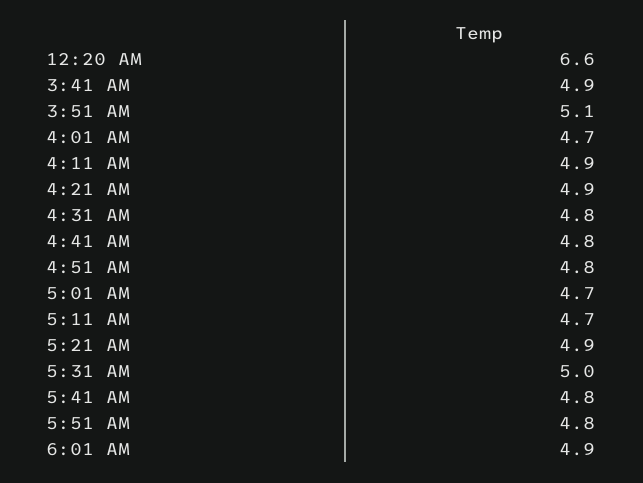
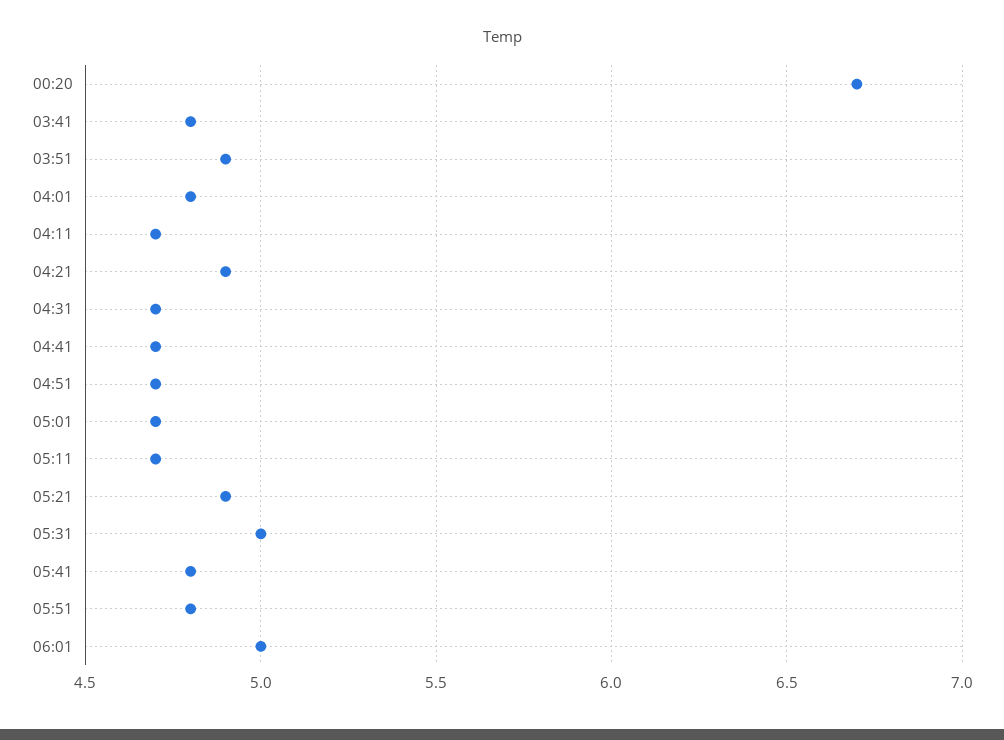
12:20 AM: 6.6 -> 6.7
3:41 AM: 4.9 -> 4.8
3:51 AM: 5.1 -> 4.9
4:01 AM: 4.7 -> 4.8
4:11 AM: 4.9 -> 4.7
4:31 AM: 4.8 -> 4.7
4:41 AM: 4.8 -> 4.7
4:51 AM: 4.8 -> 4.7
6:01 AM: 4.9 -> 5

